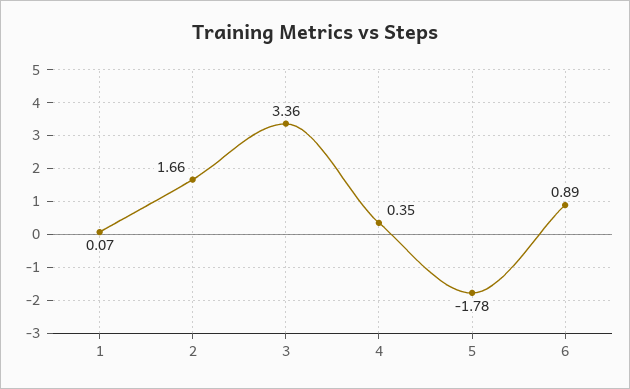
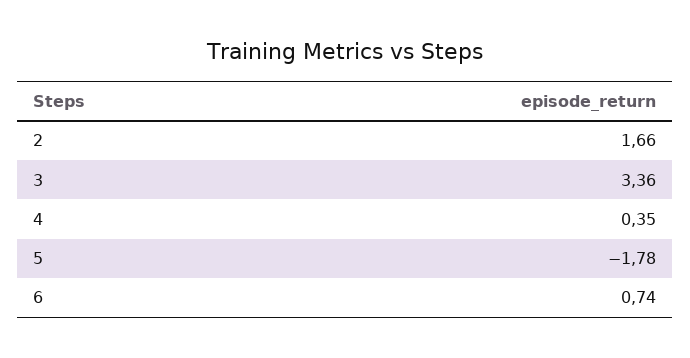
1: 0.07 -> none
6: 0.89 -> 0.74

